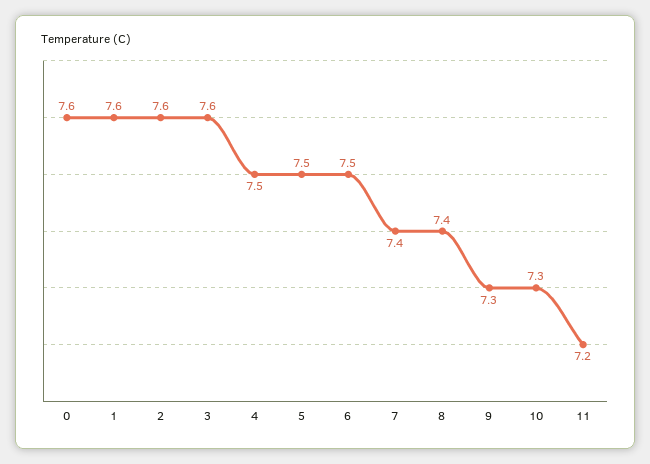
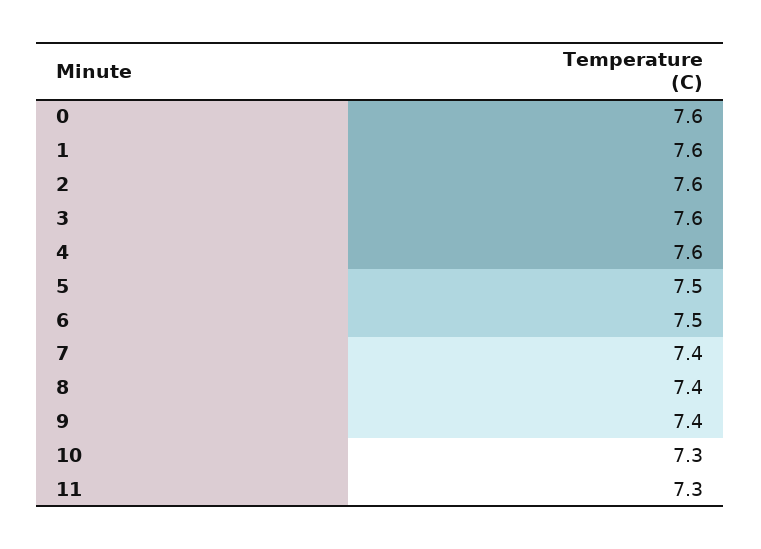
4: 7.5 -> 7.6
9: 7.3 -> 7.4
11: 7.2 -> 7.3

